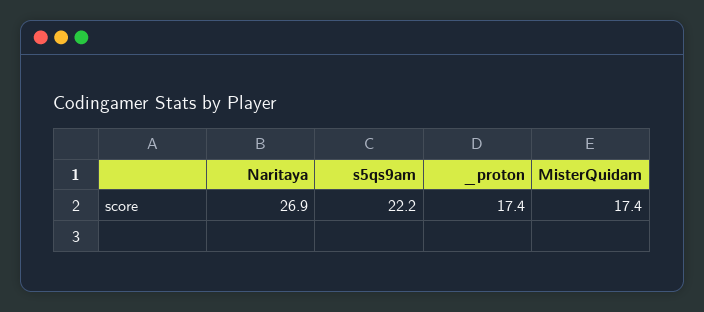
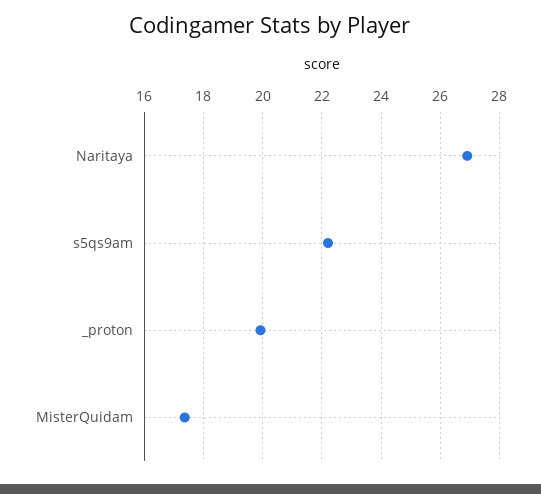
_proton: 17.4 -> 20

